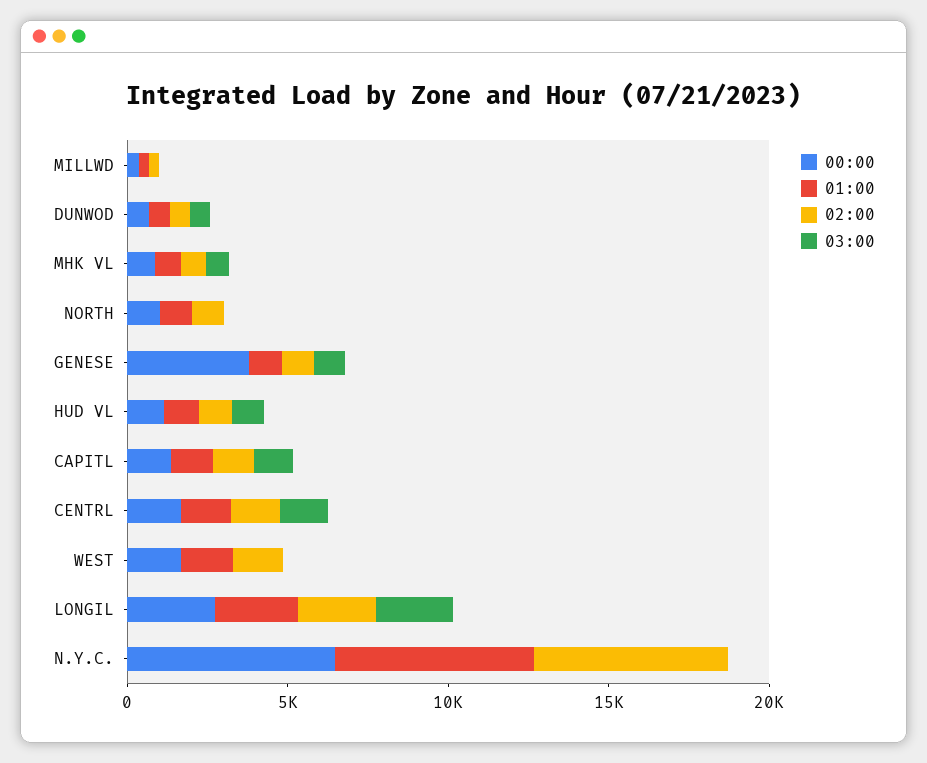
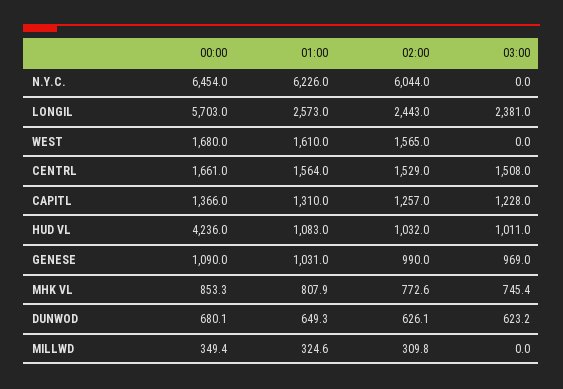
00:00, NORTH: 1000 -> none
01:00, NORTH: 1000 -> none
02:00, NORTH: 1000 -> none
03:00, NORTH: 0 -> none
00:00, GENESE: 4000 -> 1090
00:00, HUD VL: 1000 -> 4236
00:00, LONGIL: 3000 -> 5703

